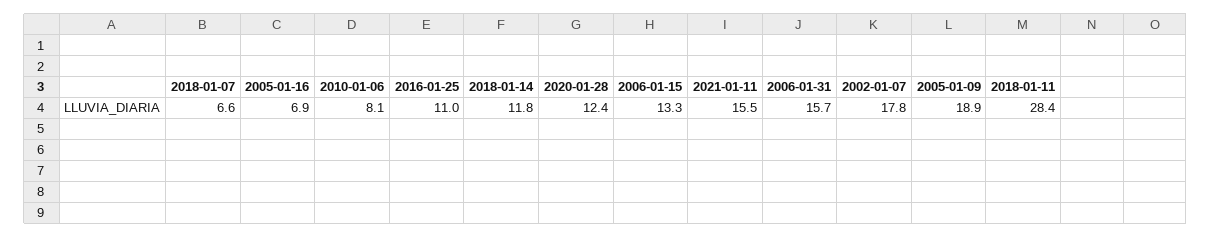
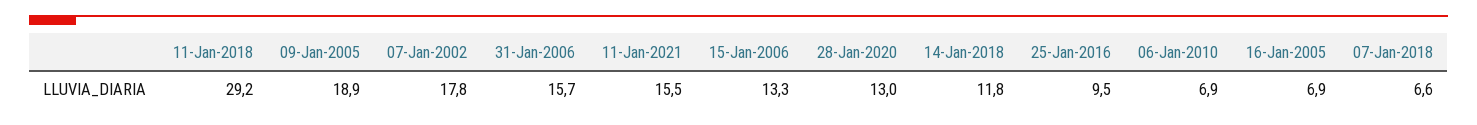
2010-01-06: 8.1 -> 6.9
2016-01-25: 11 -> 9.5
2020-01-28: 12.4 -> 13
2018-01-11: 28.4 -> 29.2

